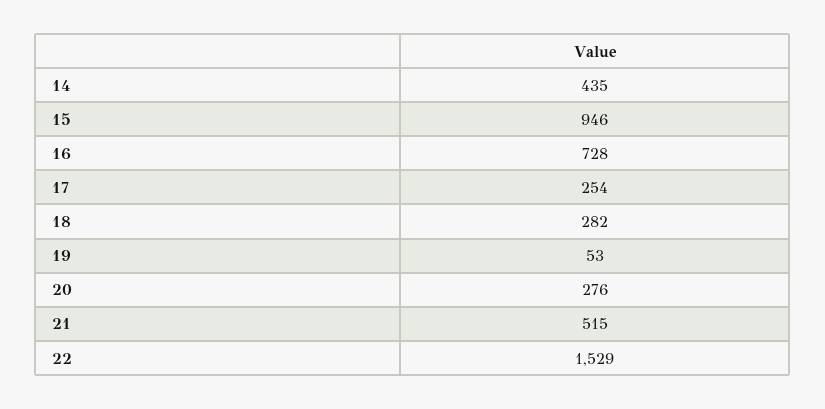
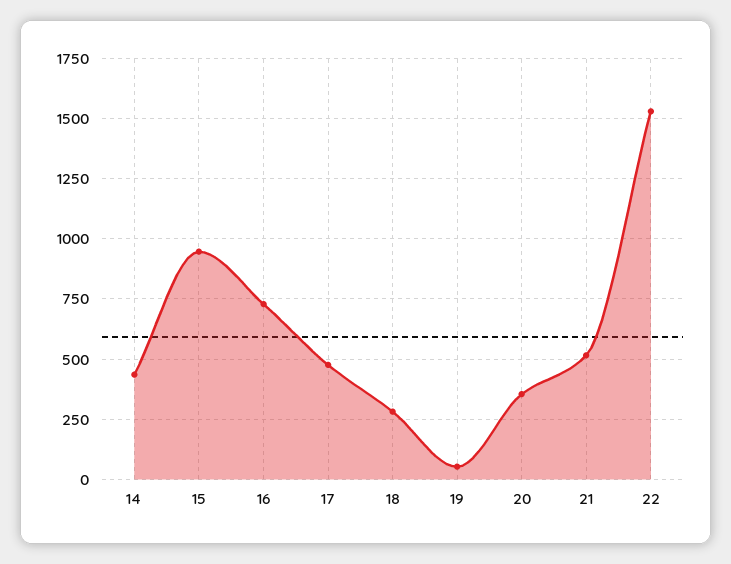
17: 254 -> 475
20: 276 -> 350

